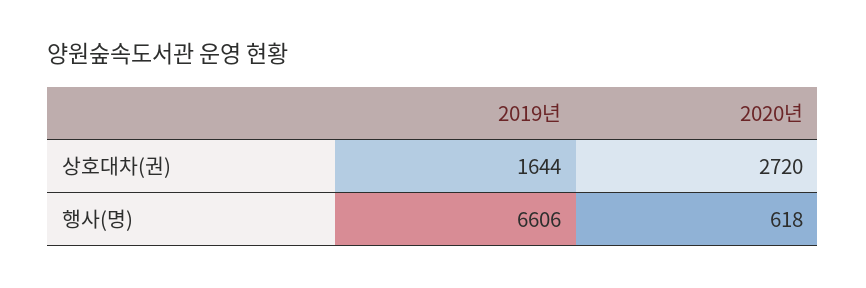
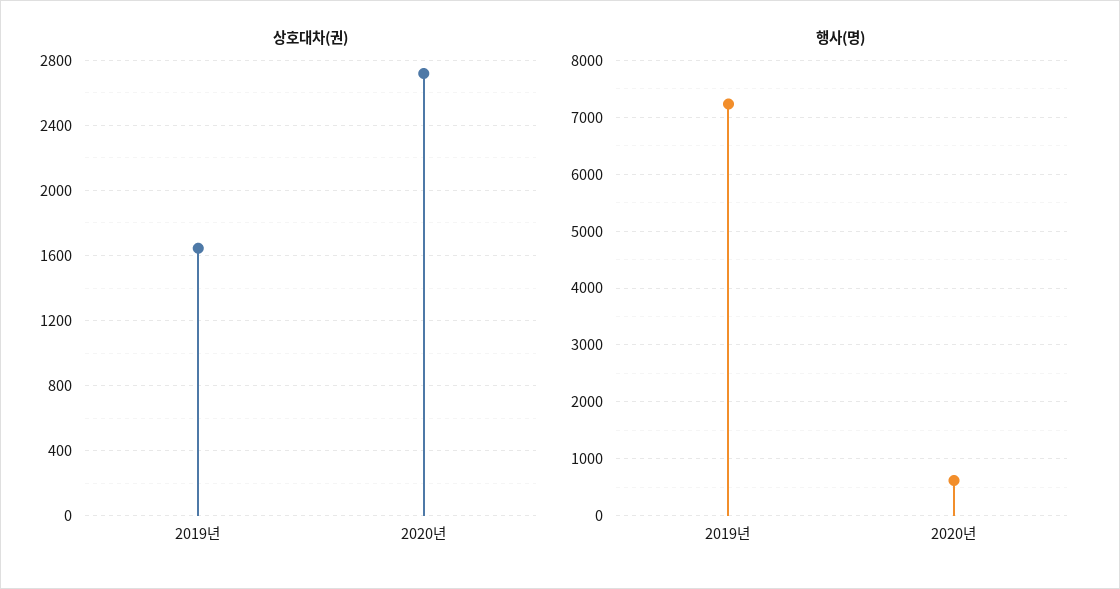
행사(명), 2019년: 6606 -> 7200

